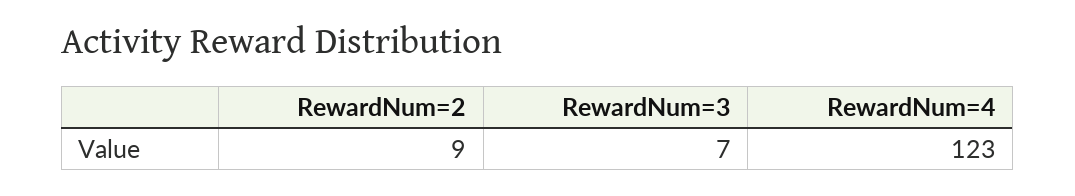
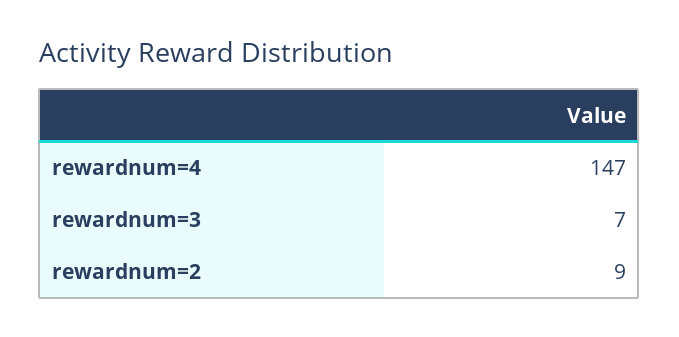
RewardNum=4: 123 -> 147

